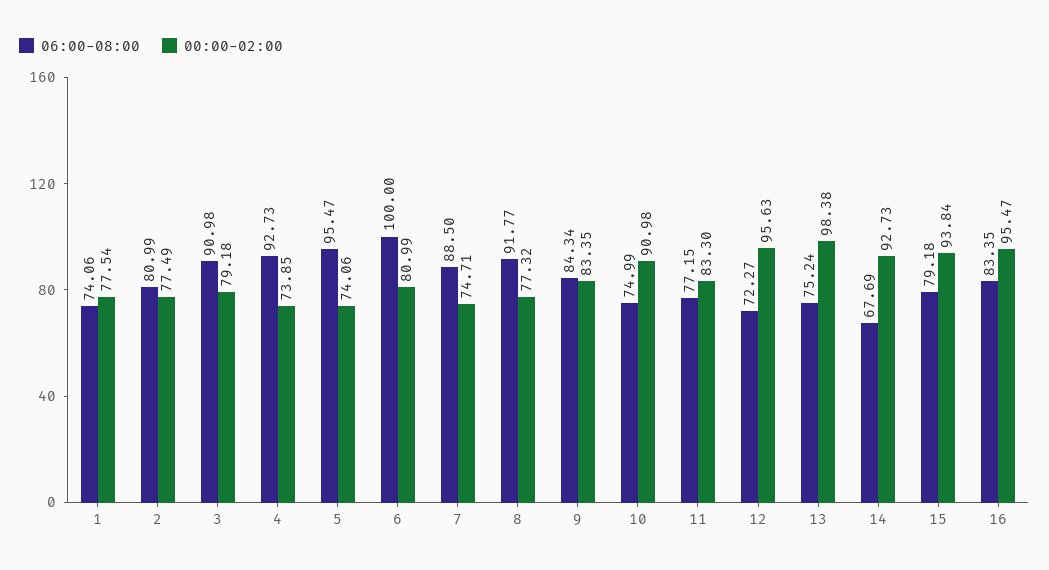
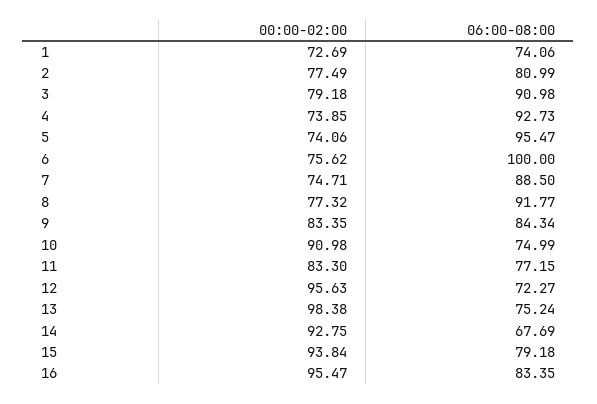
00:00-02:00, 1: 77.54 -> 72.69
00:00-02:00, 6: 80.99 -> 75.62
00:00-02:00, 14: 92.73 -> 92.75

